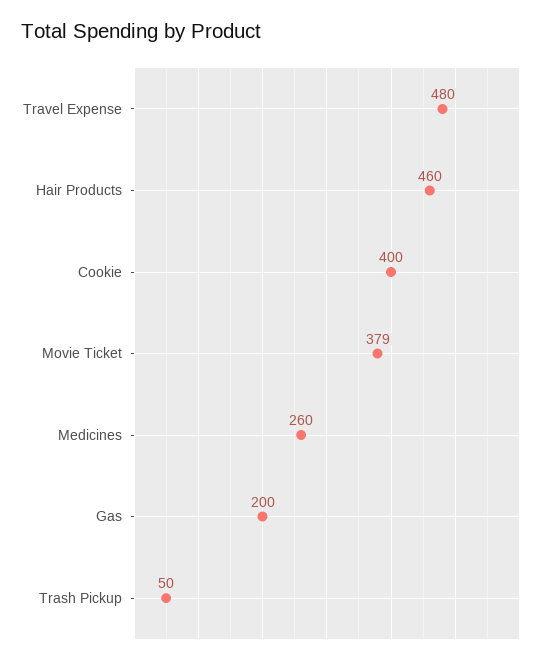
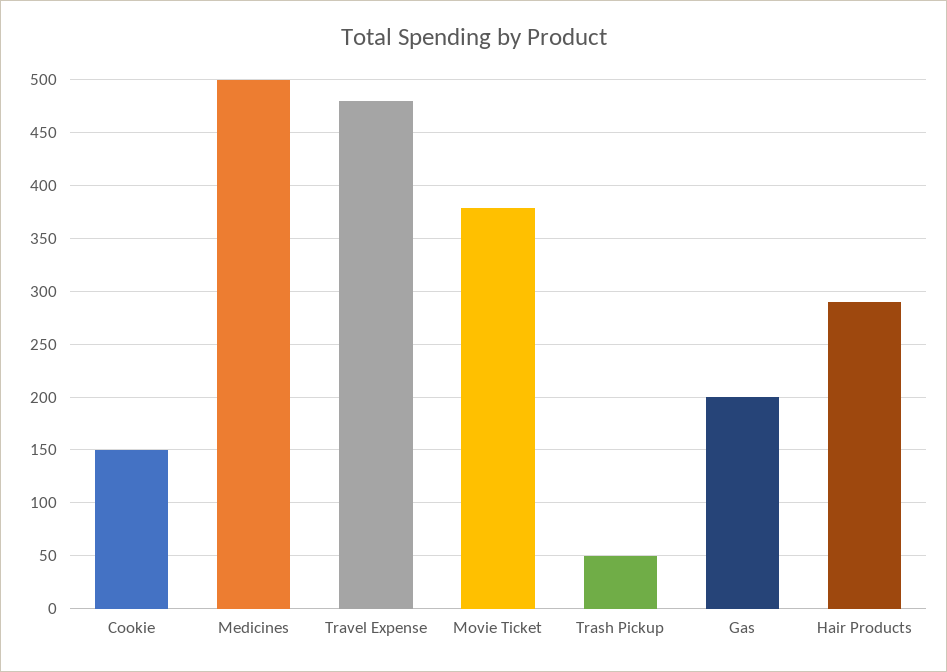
Hair Products: 460 -> 290
Cookie: 400 -> 150
Medicines: 260 -> 500

